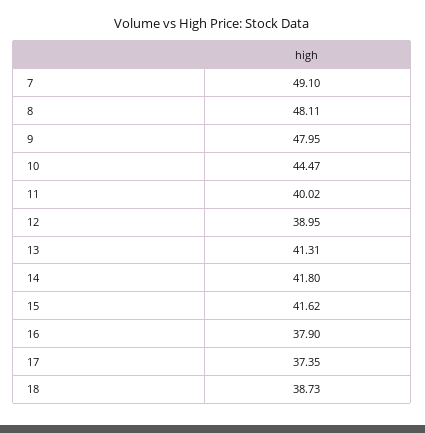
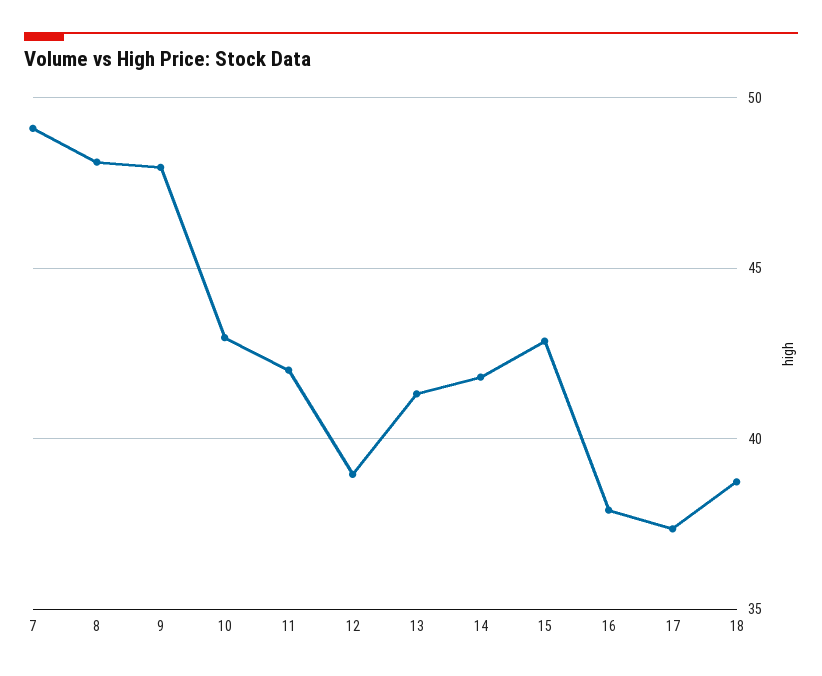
10: 44.47 -> 43
11: 40.02 -> 42
15: 41.62 -> 43

